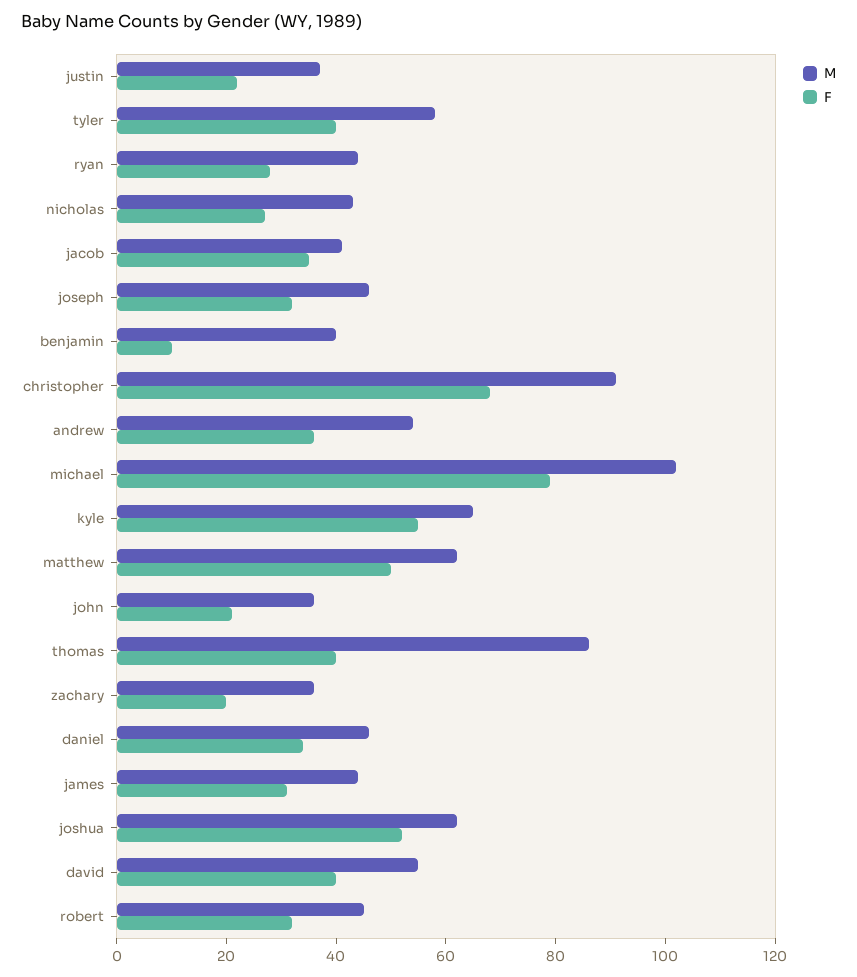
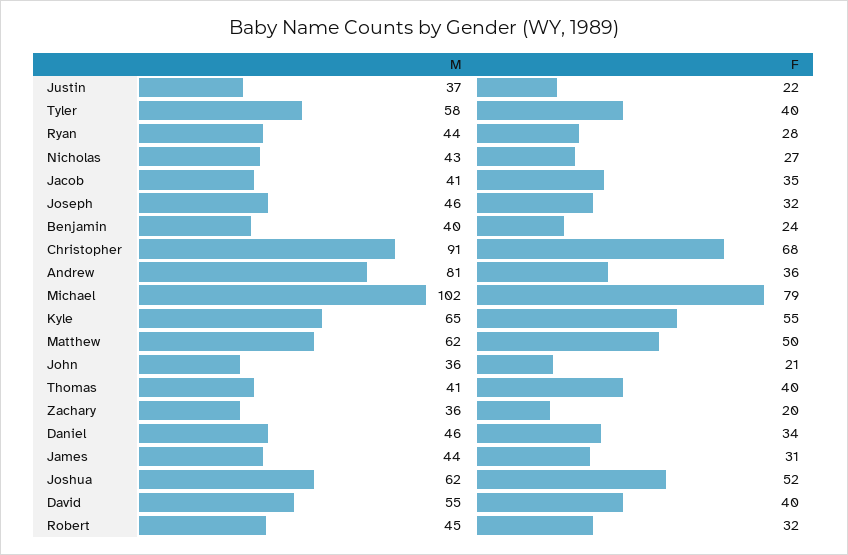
F, benjamin: 10 -> 24
M, andrew: 55 -> 81
M, thomas: 85 -> 41

